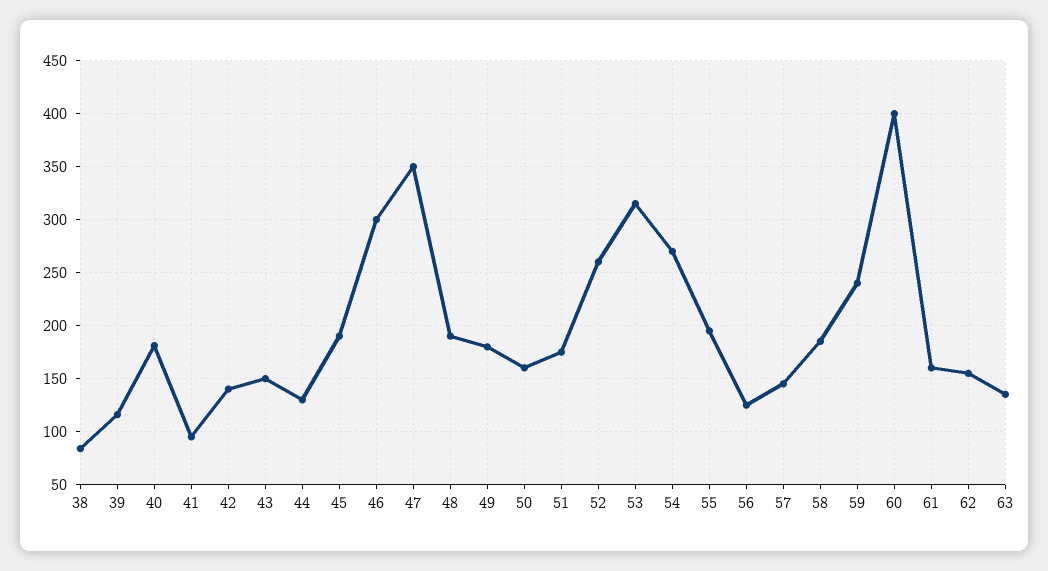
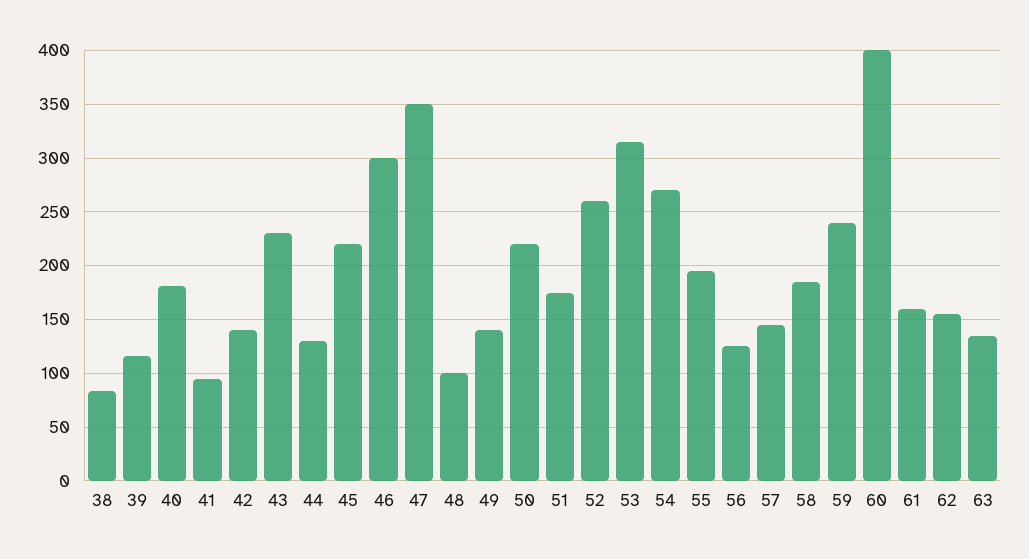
43: 150 -> 230
45: 190 -> 220
48: 190 -> 100
49: 180 -> 140
50: 160 -> 220

